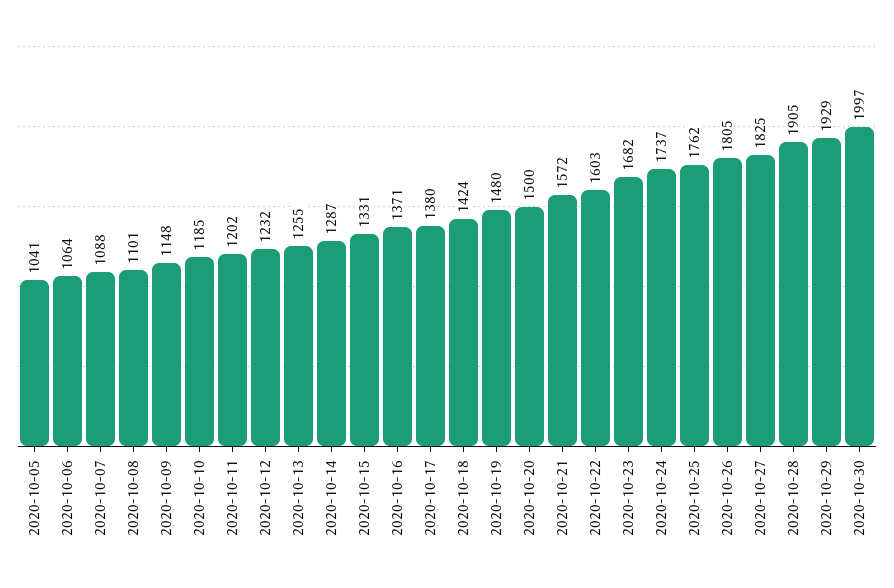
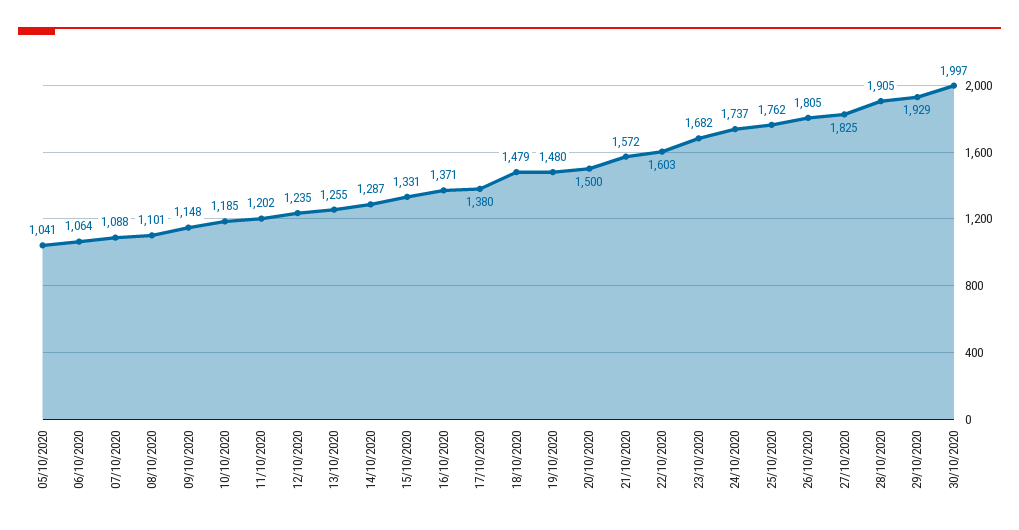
2020-10-12: 1232 -> 1235
2020-10-18: 1424 -> 1479

